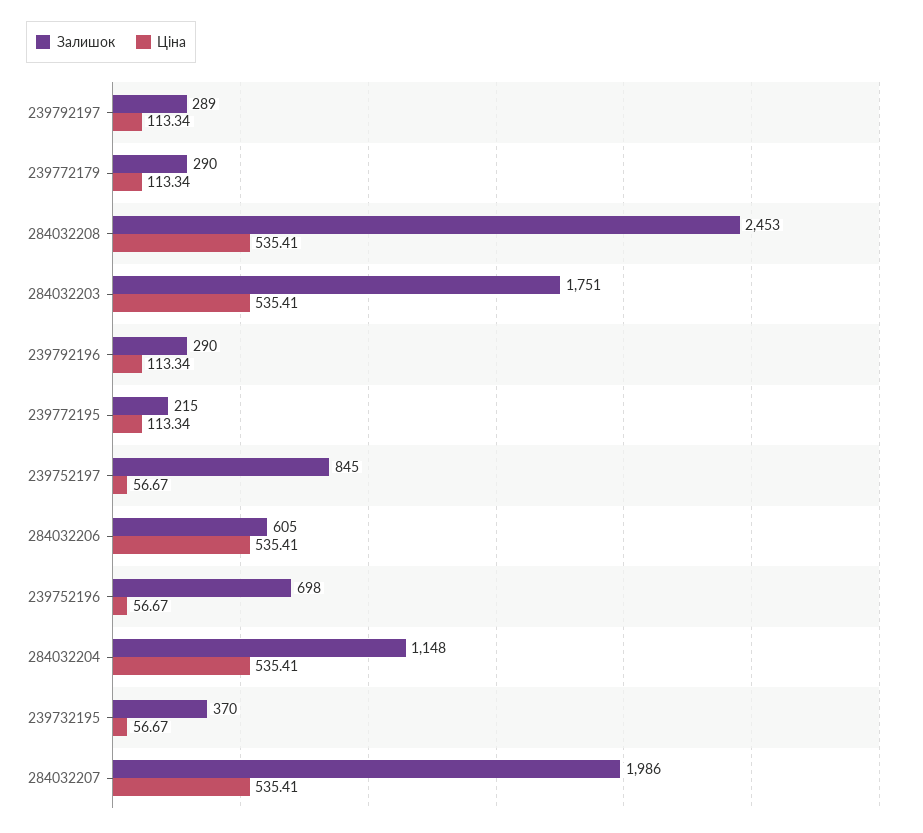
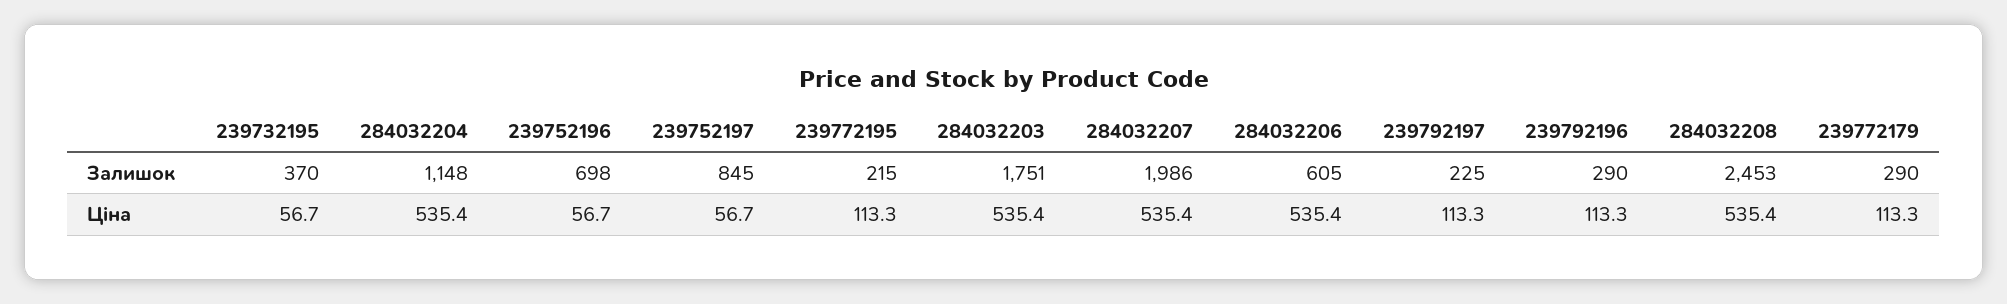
Залишок, 239792197: 289 -> 225

